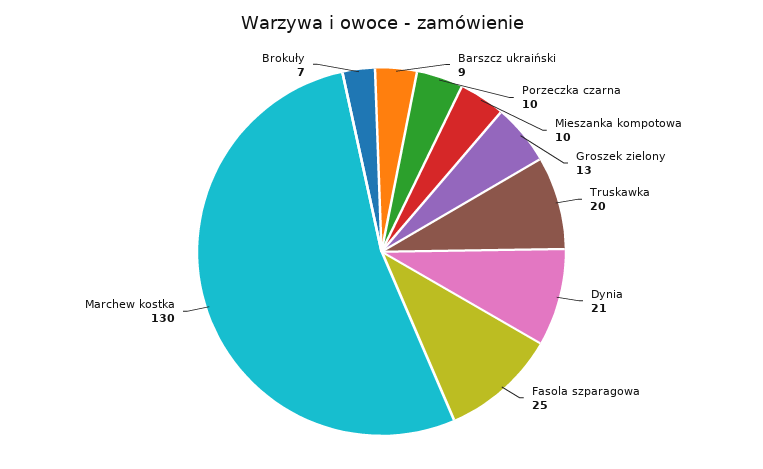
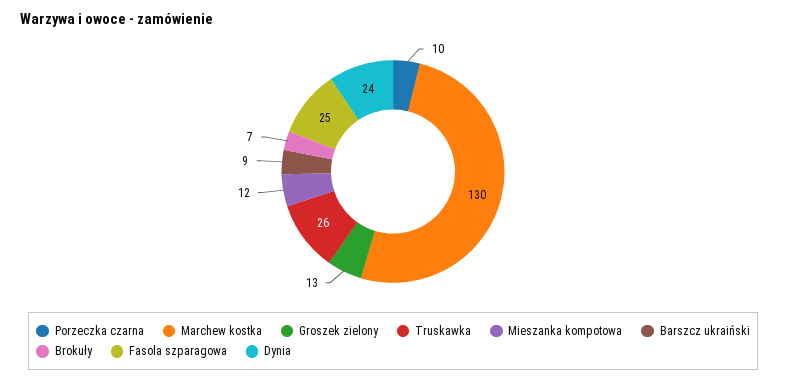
Mieszanka kompotowa: 10 -> 12
Truskawka: 20 -> 26
Dynia: 21 -> 24

